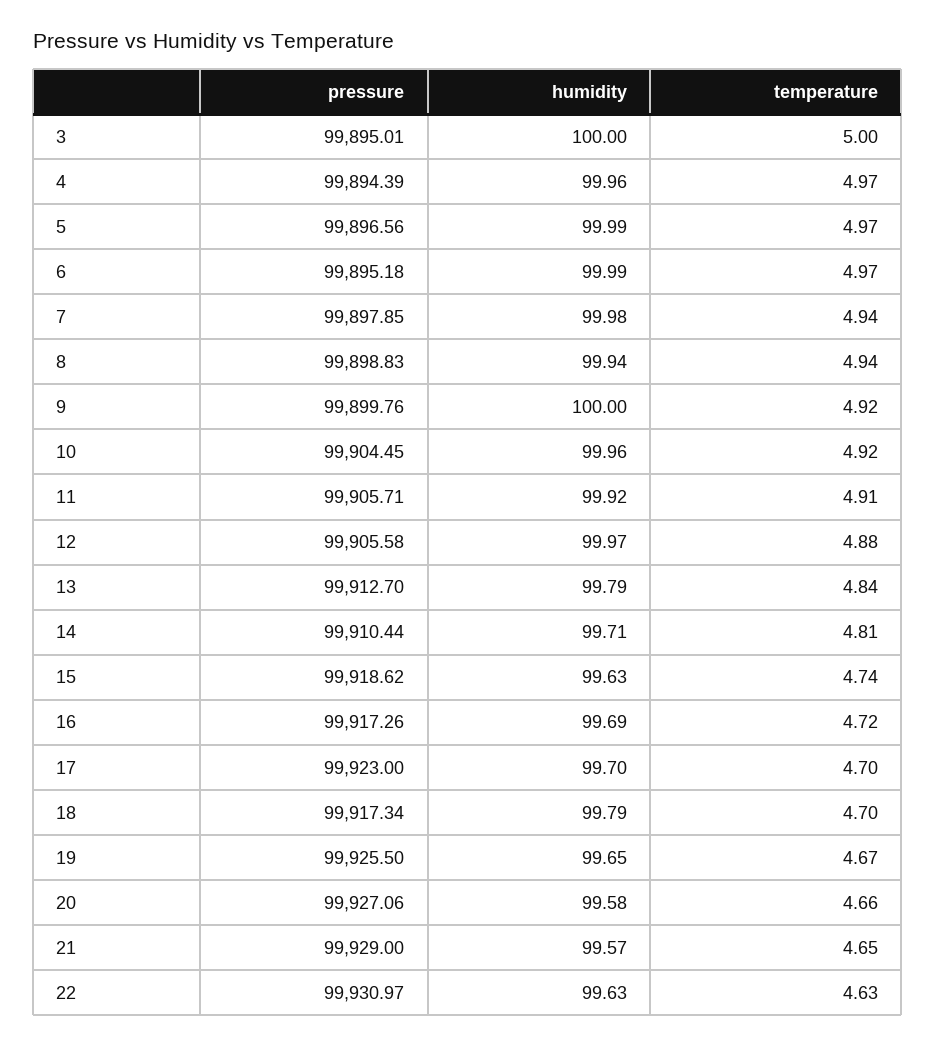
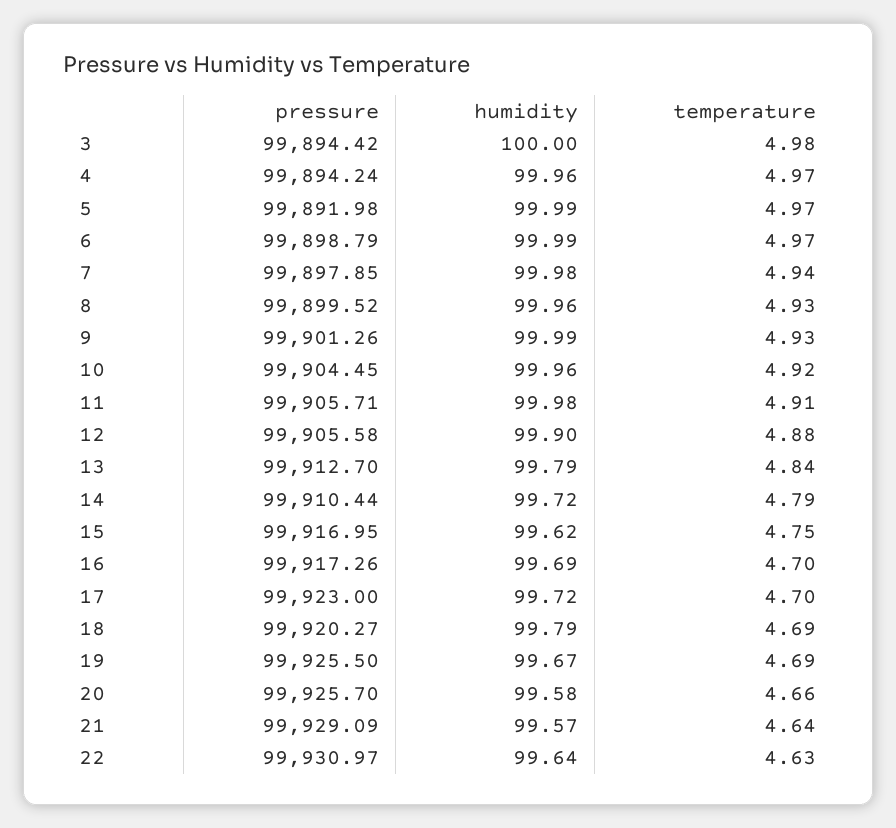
pressure, 3: 99895.01 -> 99894.42
temperature, 3: 5 -> 4.98
pressure, 4: 99894.39 -> 99894.24
pressure, 5: 99896.56 -> 99891.98
pressure, 6: 99895.18 -> 99898.79
pressure, 8: 99898.83 -> 99899.52
humidity, 8: 99.94 -> 99.96
temperature, 8: 4.94 -> 4.93
pressure, 9: 99899.76 -> 99901.26
humidity, 9: 100 -> 99.99
temperature, 9: 4.92 -> 4.93
humidity, 11: 99.92 -> 99.98
humidity, 12: 99.97 -> 99.9
humidity, 14: 99.71 -> 99.72
temperature, 14: 4.81 -> 4.79
pressure, 15: 99918.62 -> 99916.95
humidity, 15: 99.63 -> 99.62
temperature, 15: 4.74 -> 4.75
temperature, 16: 4.72 -> 4.7
humidity, 17: 99.7 -> 99.72
pressure, 18: 99917.34 -> 99920.27
temperature, 18: 4.7 -> 4.69
humidity, 19: 99.65 -> 99.67
temperature, 19: 4.67 -> 4.69
pressure, 20: 99927.06 -> 99925.7
pressure, 21: 99929 -> 99929.09
temperature, 21: 4.65 -> 4.64
humidity, 22: 99.63 -> 99.64

